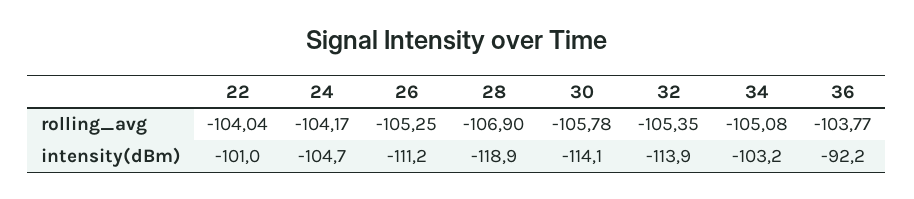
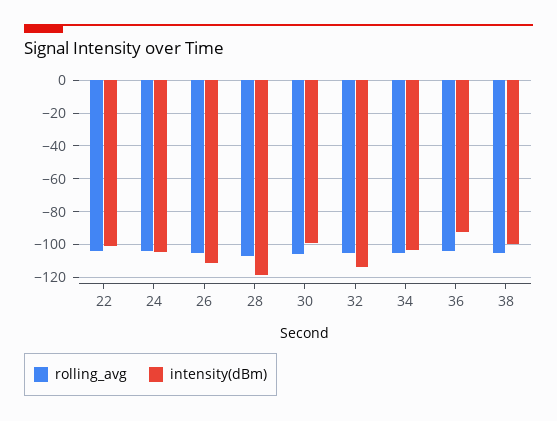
intensity(dBm), 30: -114.1 -> -100
rolling_avg, 38: none -> -105
intensity(dBm), 38: none -> -100

